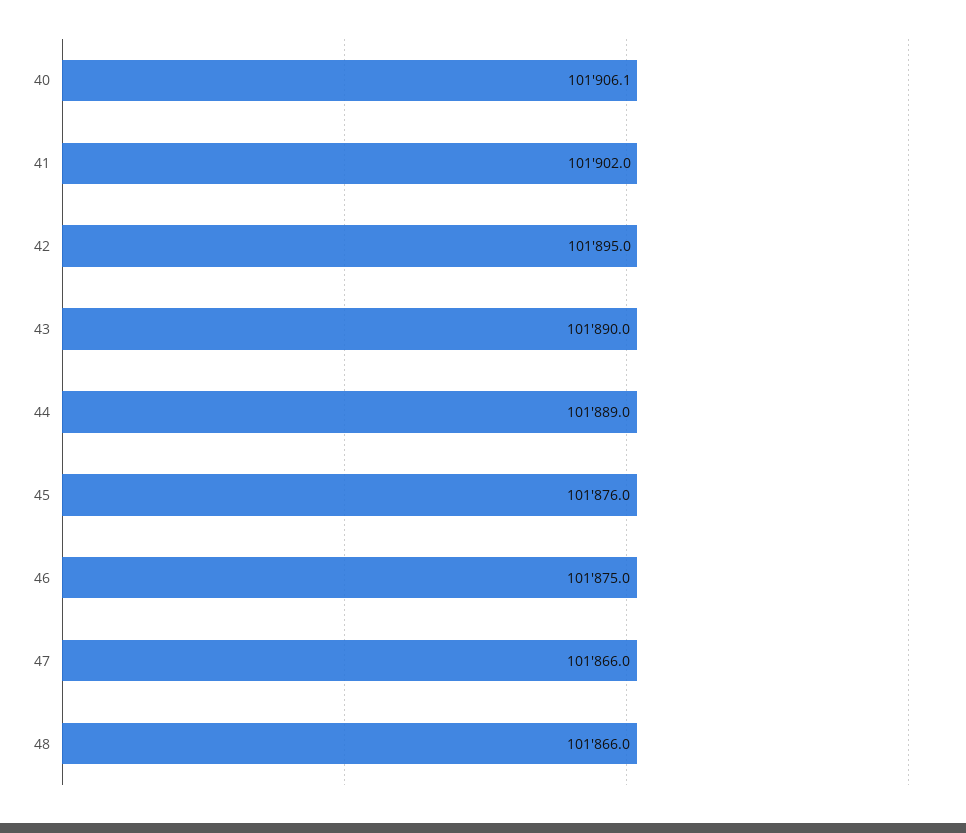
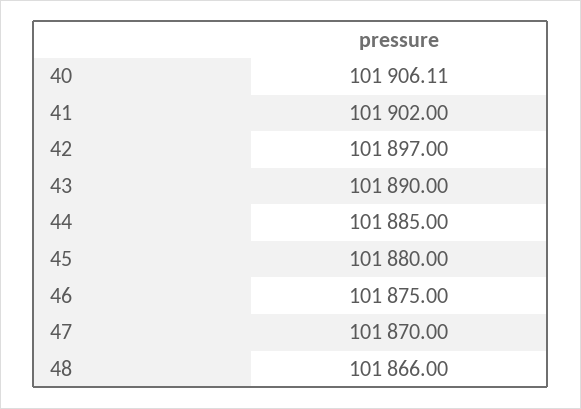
42: 101895 -> 101897
44: 101889 -> 101885
45: 101876 -> 101880
47: 101866 -> 101870

